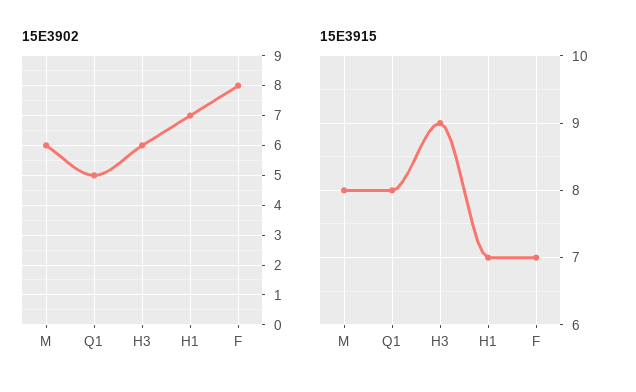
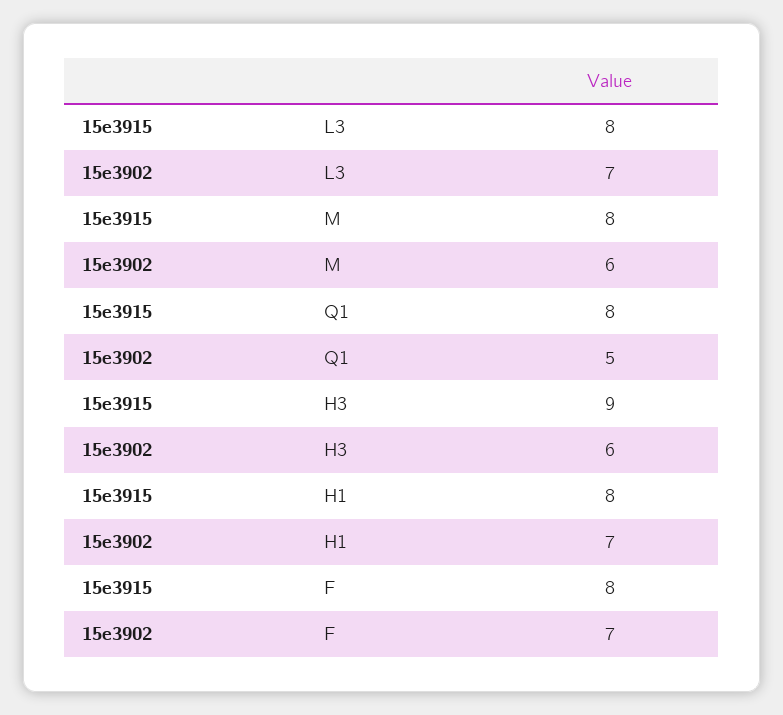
15E3902, F: 8 -> 7
15E3915, H1: 7 -> 8
15E3915, F: 7 -> 8
15E3915, L3: none -> 8
15E3902, L3: none -> 7

